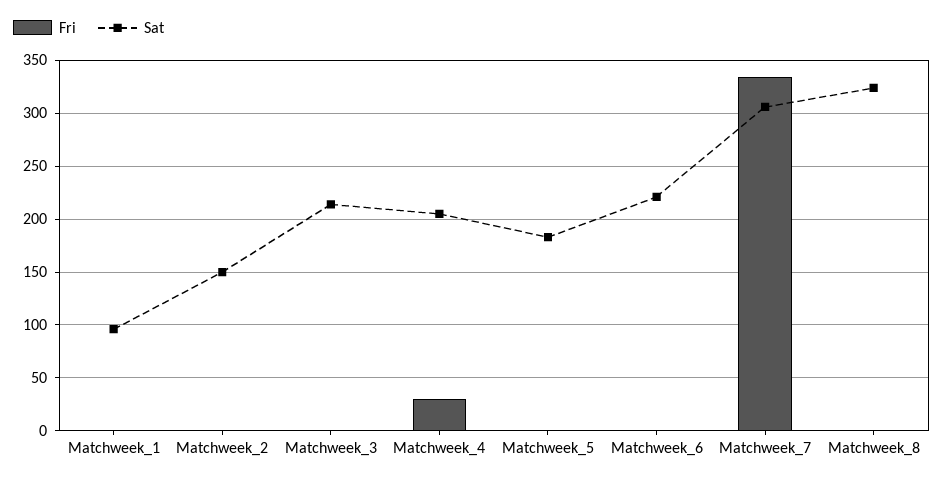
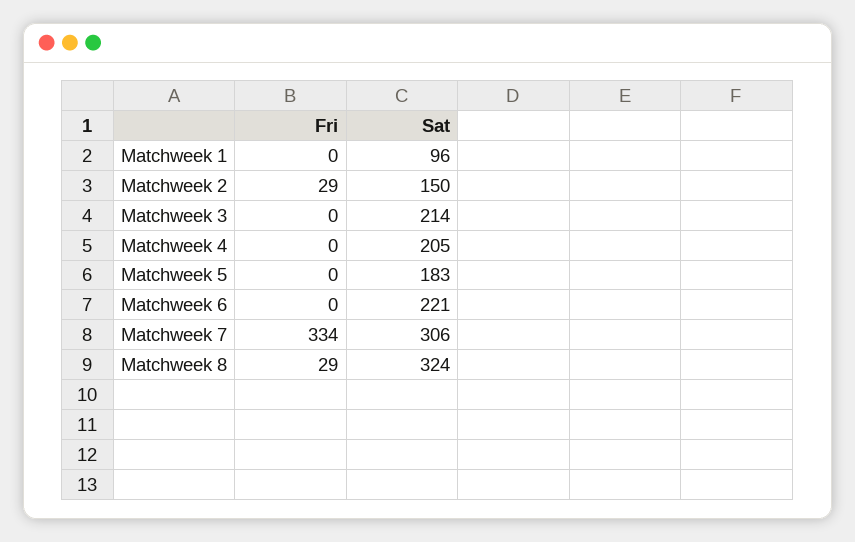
Fri, Matchweek_2: 0 -> 29
Fri, Matchweek_4: 30 -> 0
Fri, Matchweek_8: 0 -> 29

